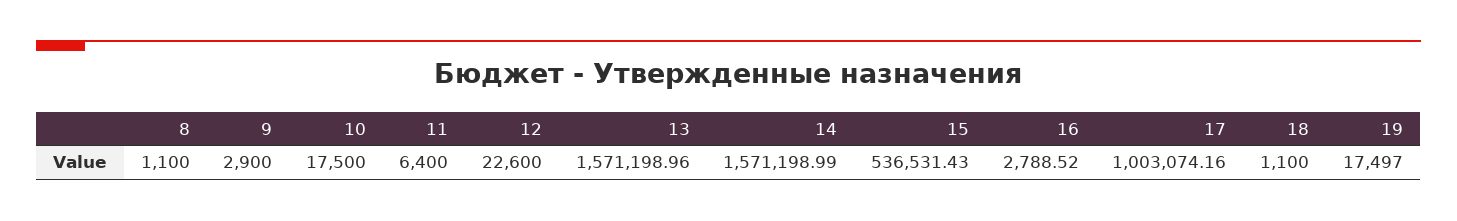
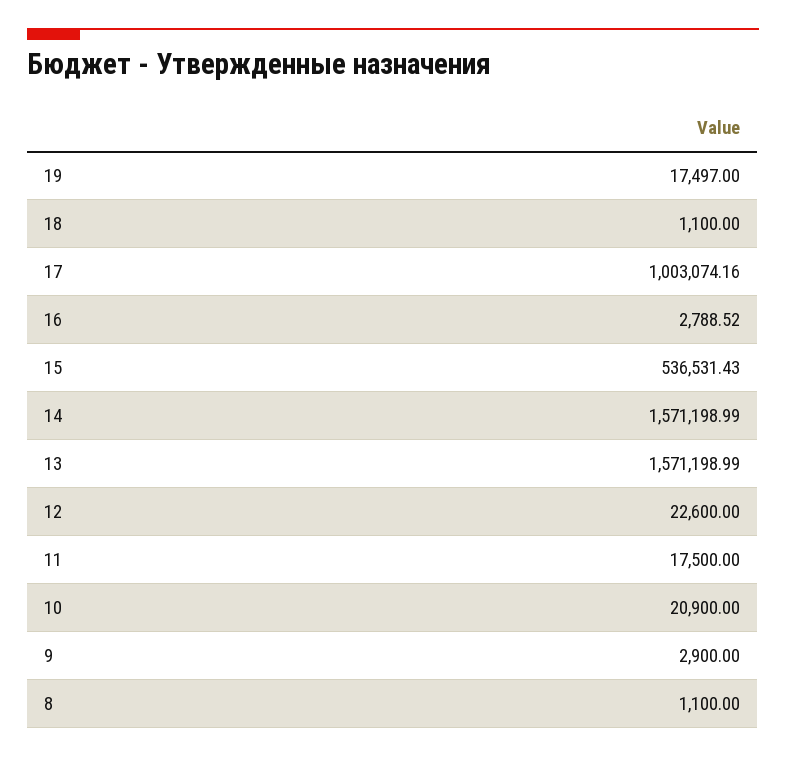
10: 17500 -> 20900
11: 6400 -> 17500
13: 1571198.96 -> 1571198.99

